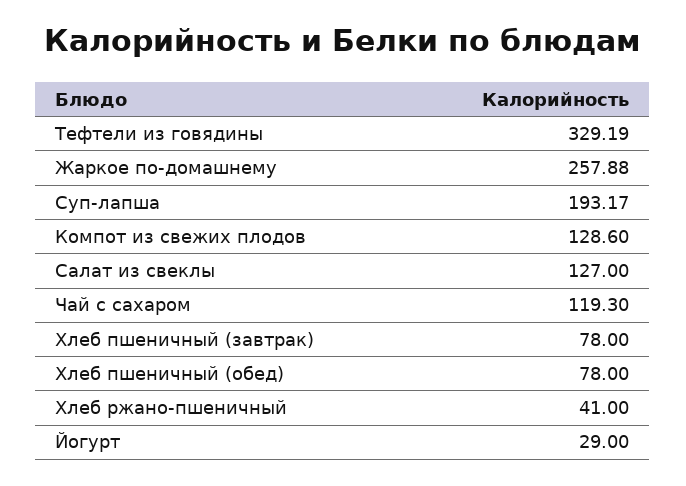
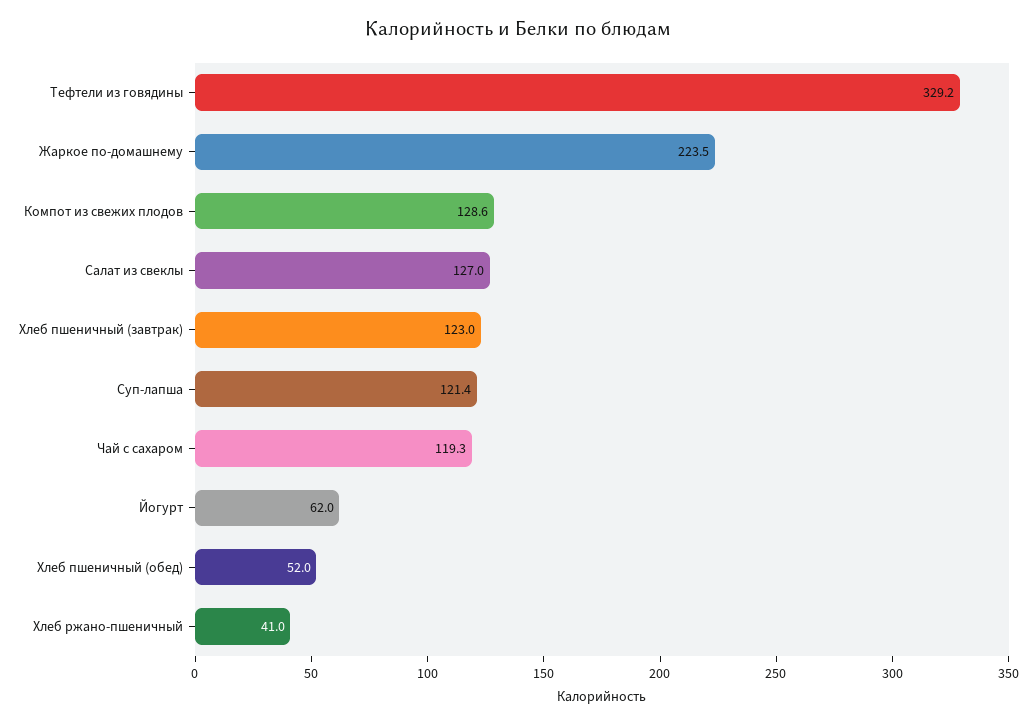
Жаркое по-домашнему: 257.88 -> 223.5
Суп-лапша: 193.17 -> 121.4
Хлеб пшеничный (завтрак): 78 -> 123
Хлеб пшеничный (обед): 78 -> 52
Йогурт: 29 -> 62

